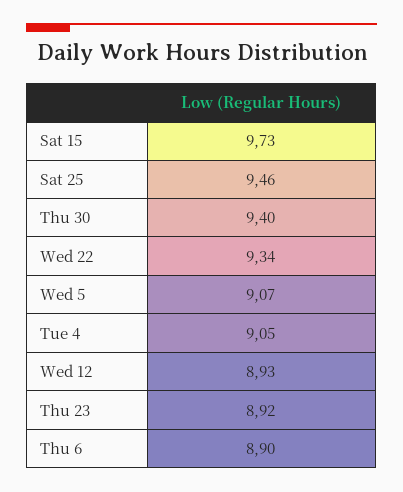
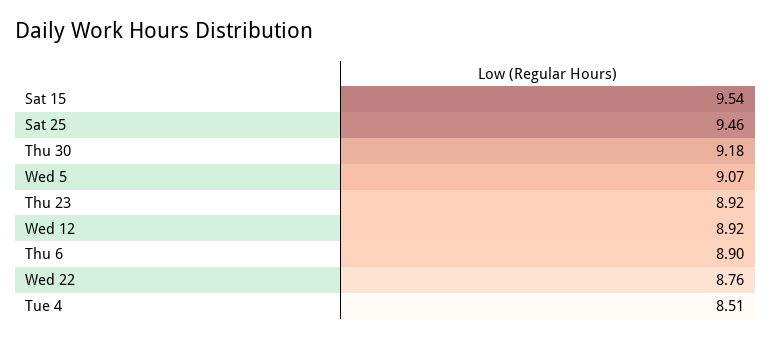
Sat 15: 9.73 -> 9.54
Thu 30: 9.4 -> 9.18
Wed 22: 9.34 -> 8.76
Tue 4: 9.05 -> 8.51
Wed 12: 8.93 -> 8.92

